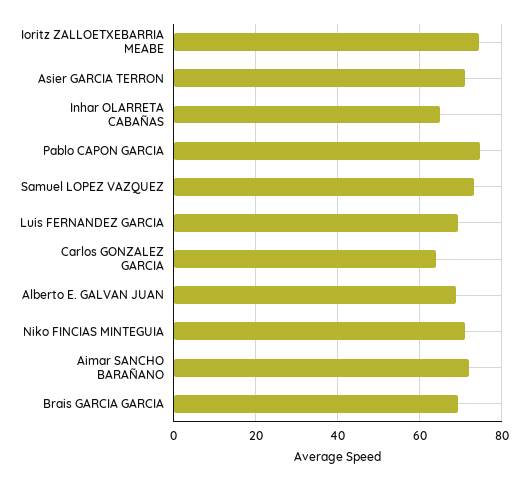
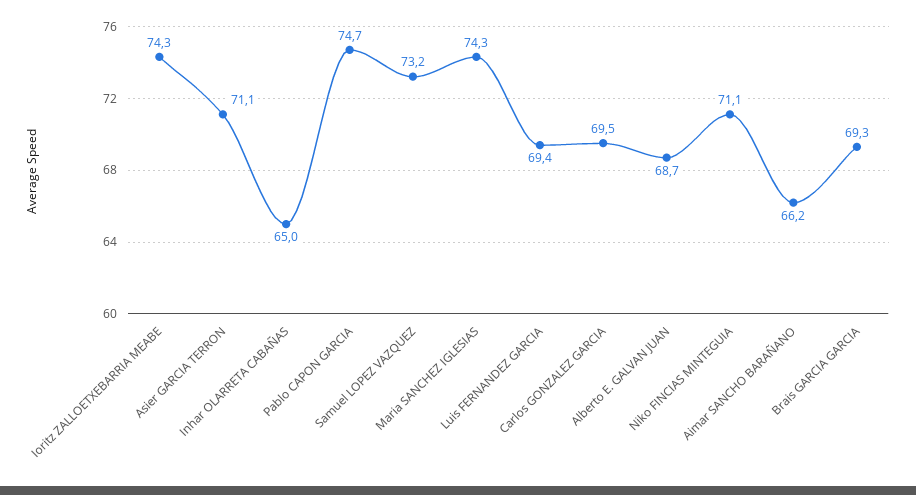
Carlos GONZALEZ GARCIA: 64 -> 69.5
Aimar SANCHO BARAÑANO: 72 -> 66.2
Maria SANCHEZ IGLESIAS: none -> 74.3

